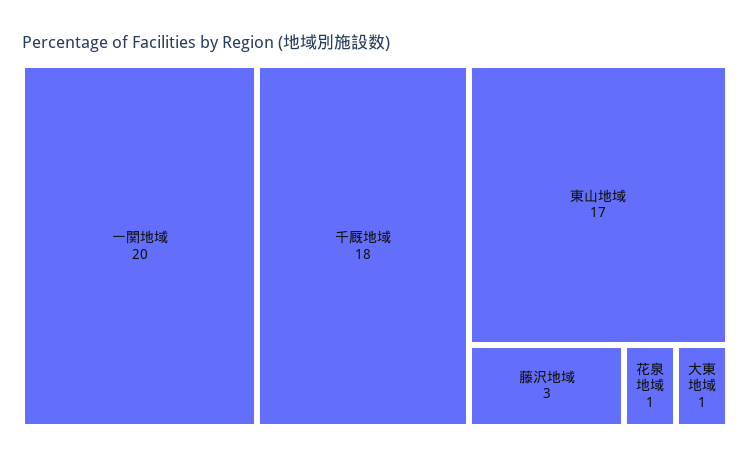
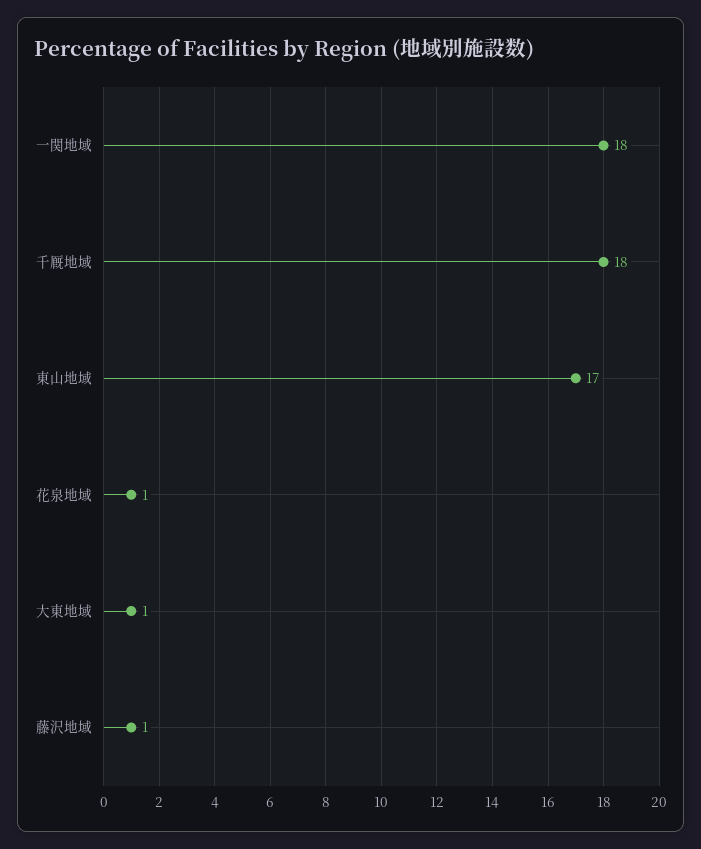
一関地域: 20 -> 18
藤沢地域: 3 -> 1

